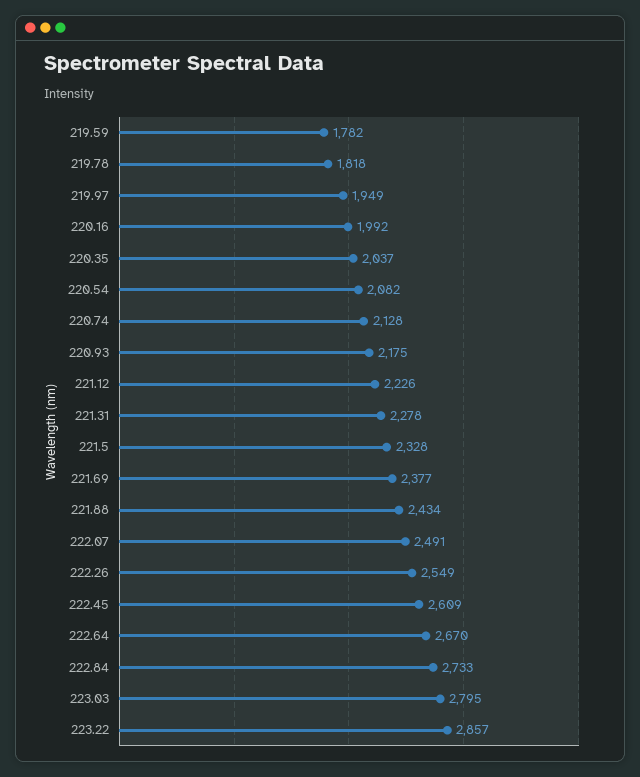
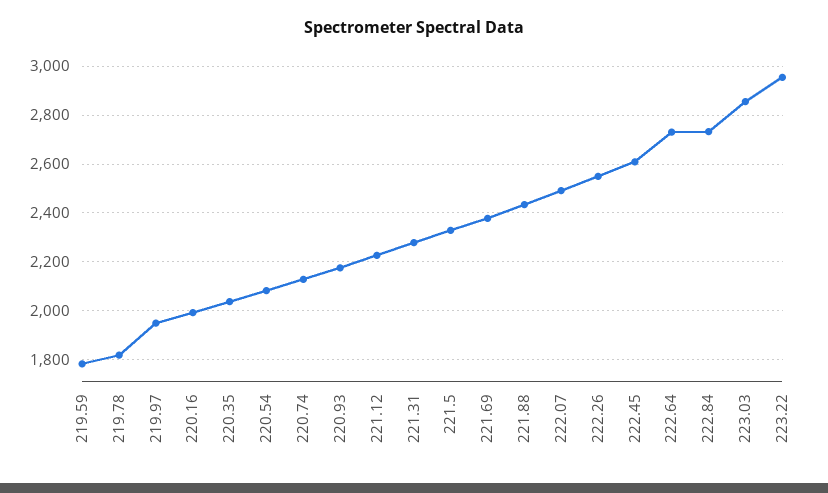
222.64: 2670 -> 2725
223.03: 2795 -> 2850
223.22: 2857 -> 2950

